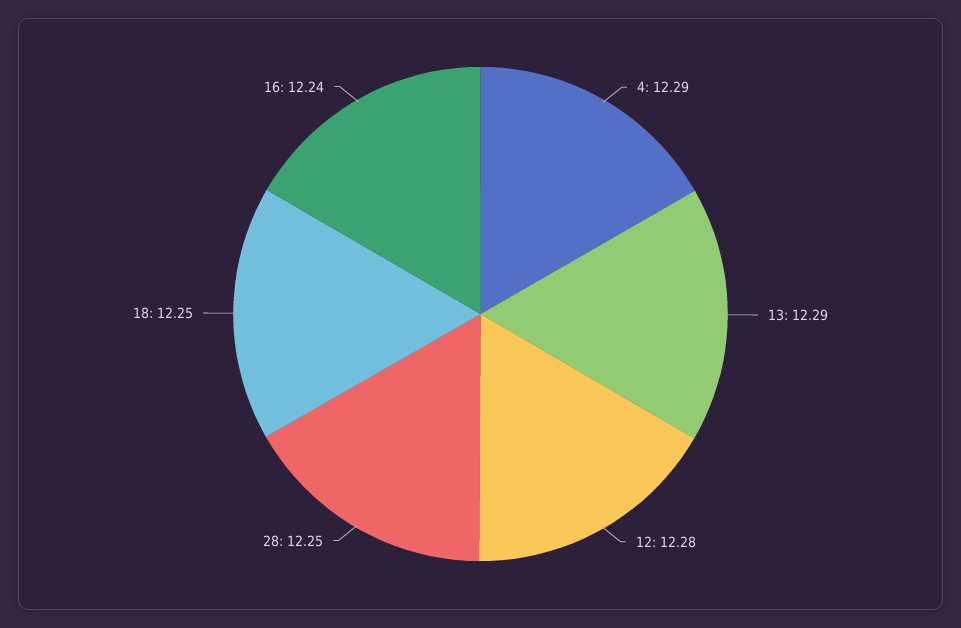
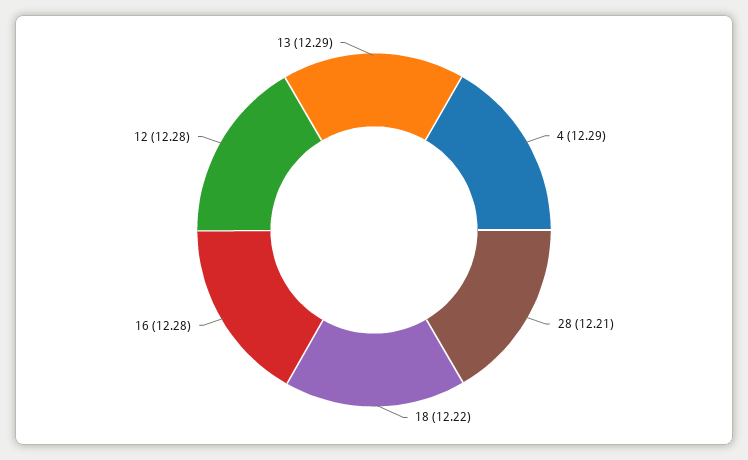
28: 12.25 -> 12.21
18: 12.25 -> 12.22
16: 12.24 -> 12.28

